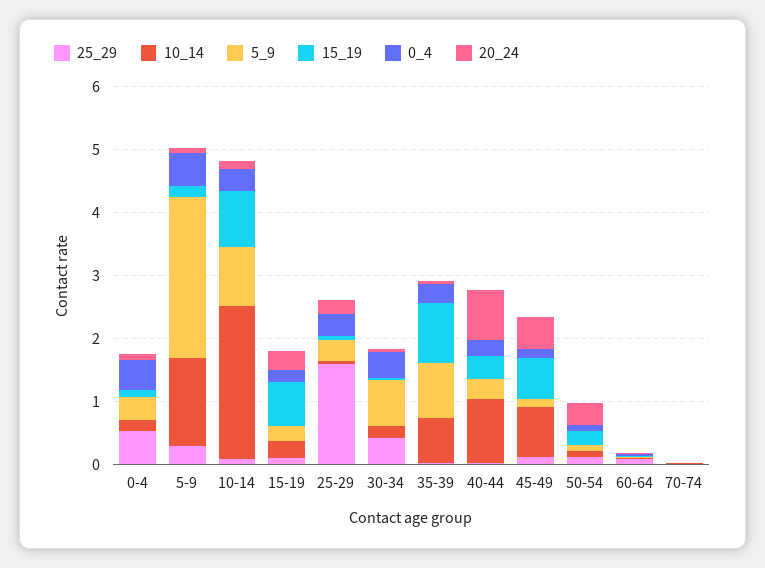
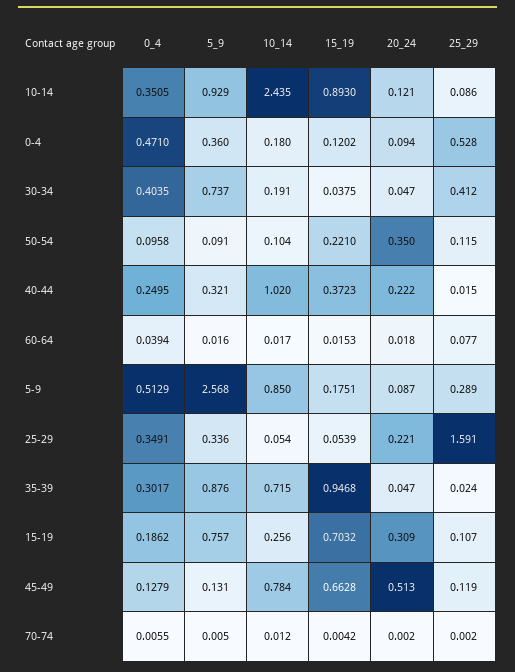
10_14, 5-9: 1.4 -> 0.85
5_9, 15-19: 0.2 -> 0.757
20_24, 40-44: 0.8 -> 0.222

